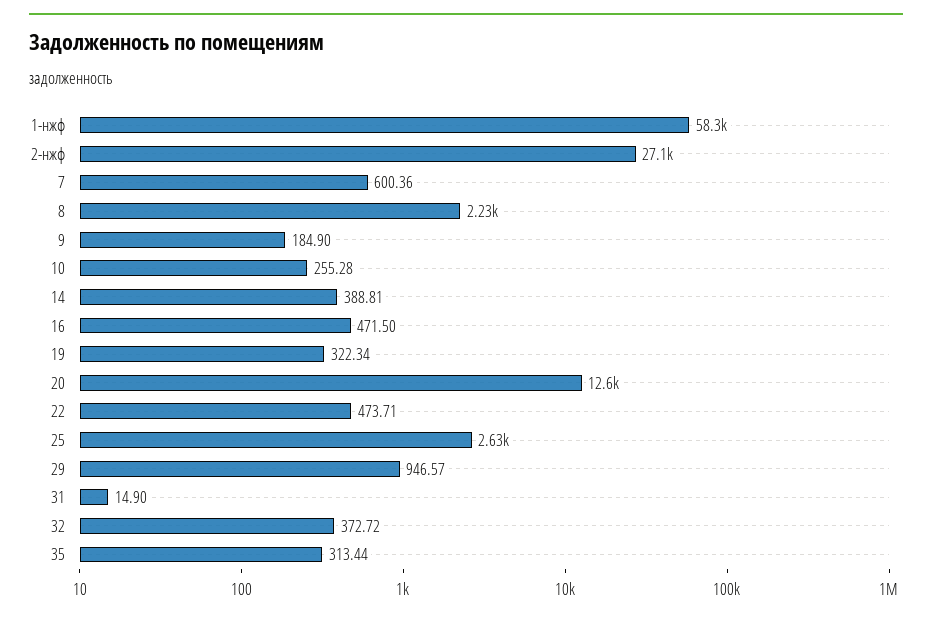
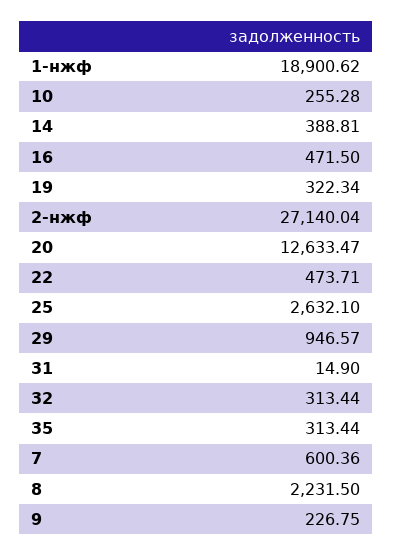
1-нжф: 58300 -> 18900.62
9: 184.9 -> 226.75
32: 372.72 -> 313.44

